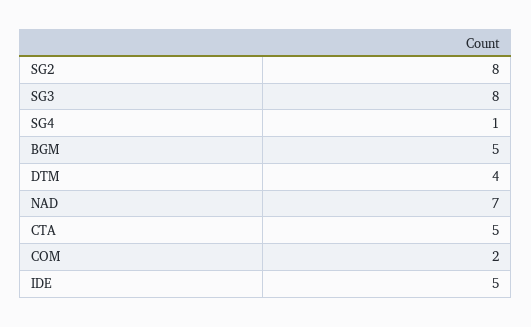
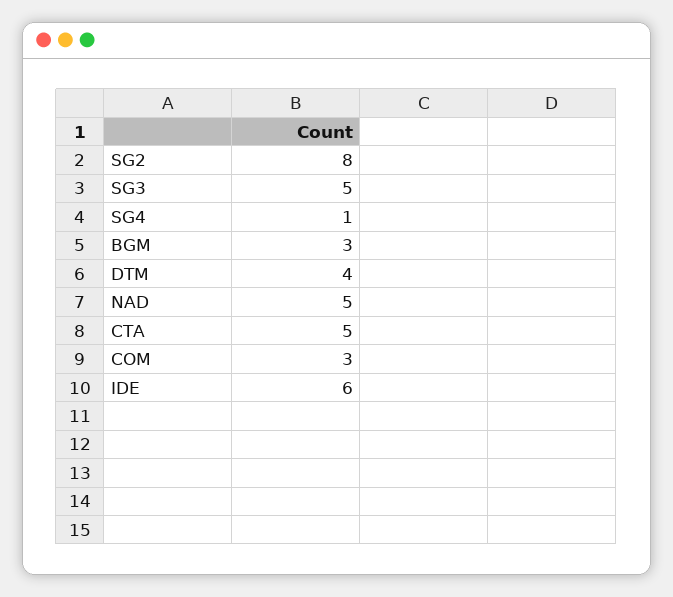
SG3: 8 -> 5
BGM: 5 -> 3
NAD: 7 -> 5
COM: 2 -> 3
IDE: 5 -> 6

